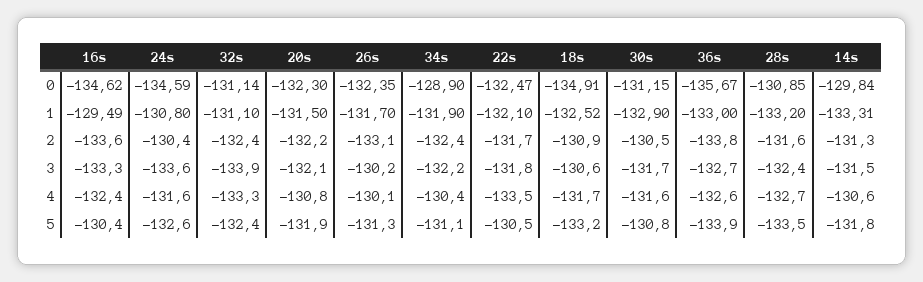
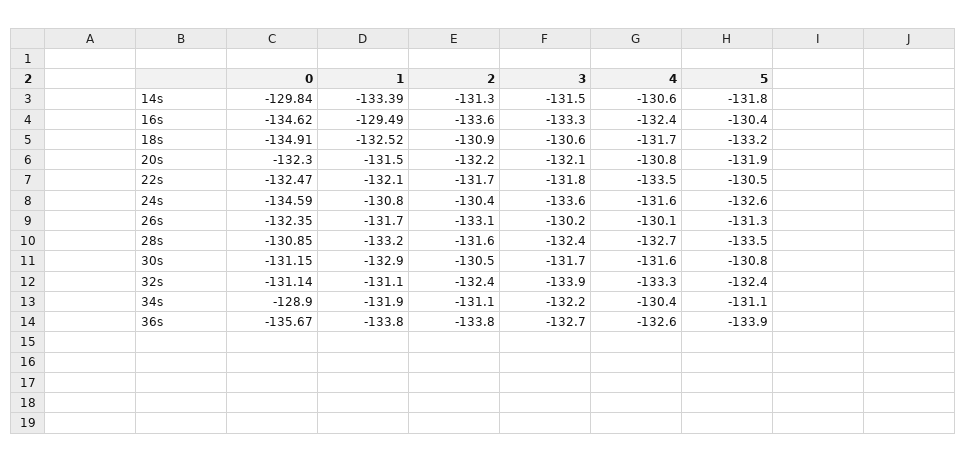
36s, 1: -133 -> -133.8
14s, 1: -133.31 -> -133.39
34s, 2: -132.4 -> -131.1

